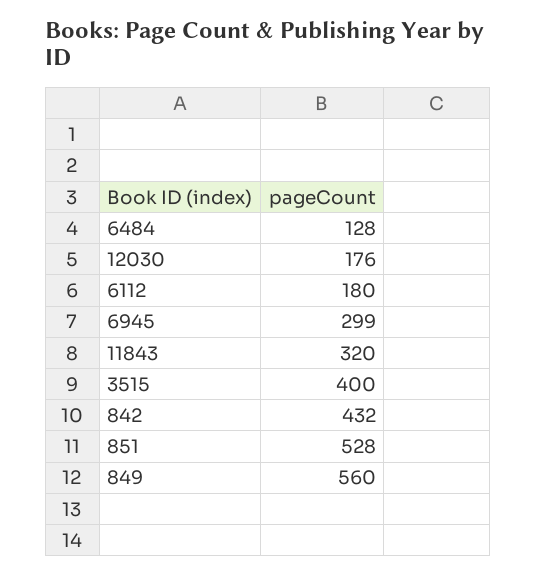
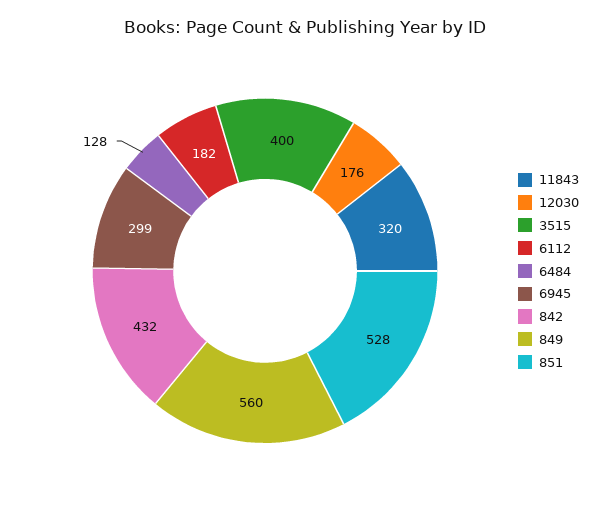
6112: 180 -> 182

